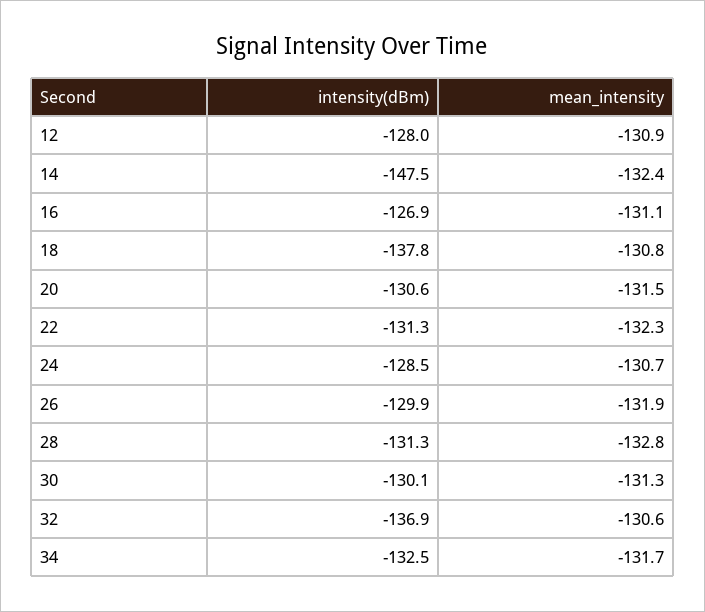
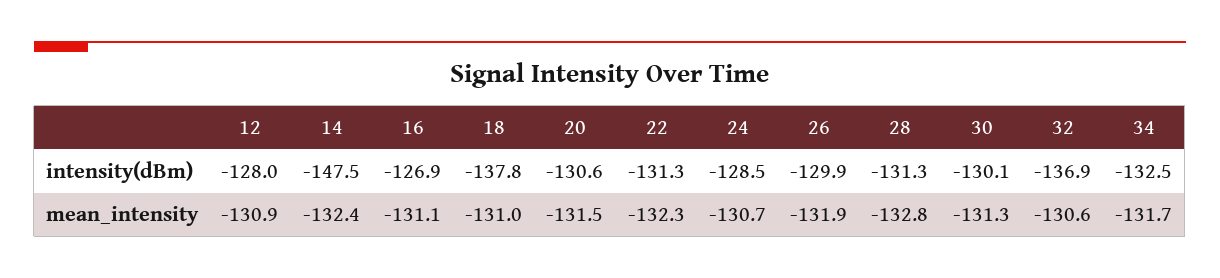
mean_intensity, 18: -130.8 -> -131

